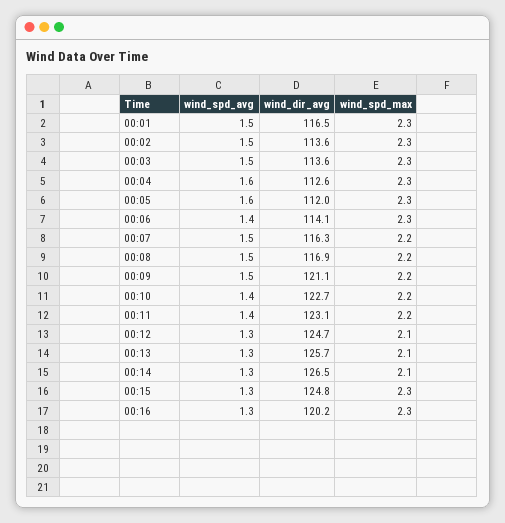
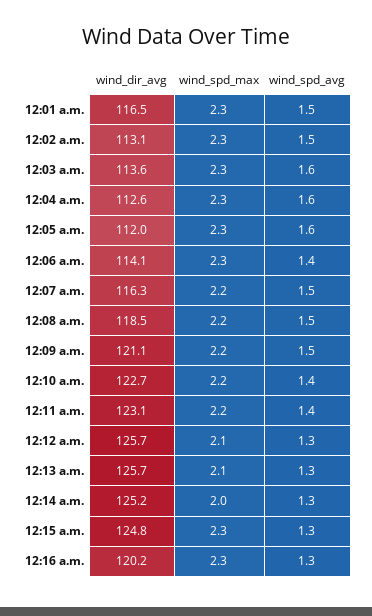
wind_dir_avg, 00:02: 113.6 -> 113.1
wind_spd_avg, 00:03: 1.5 -> 1.6
wind_dir_avg, 00:08: 116.9 -> 118.5
wind_dir_avg, 00:12: 124.7 -> 125.7
wind_dir_avg, 00:14: 126.5 -> 125.2
wind_spd_max, 00:14: 2.1 -> 2

